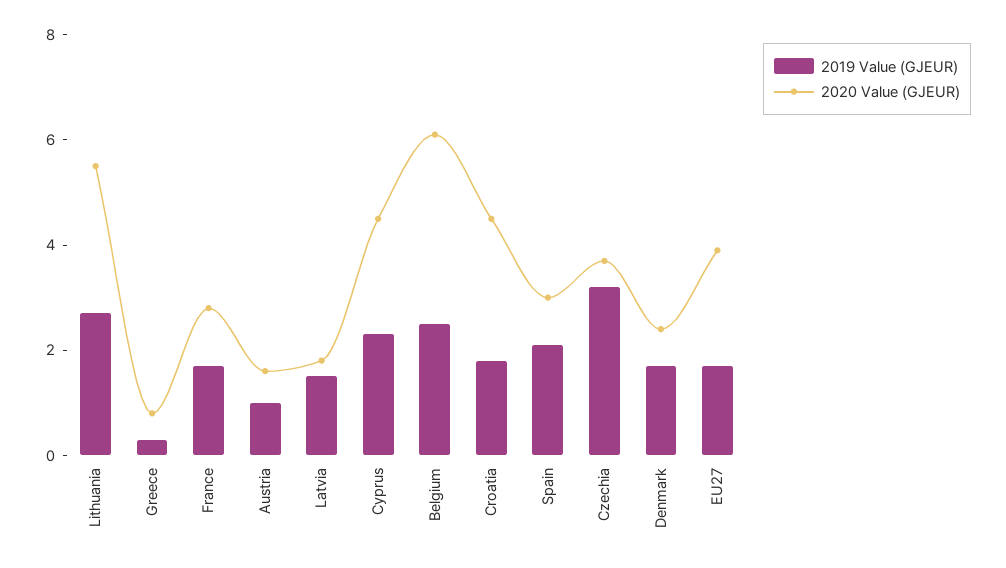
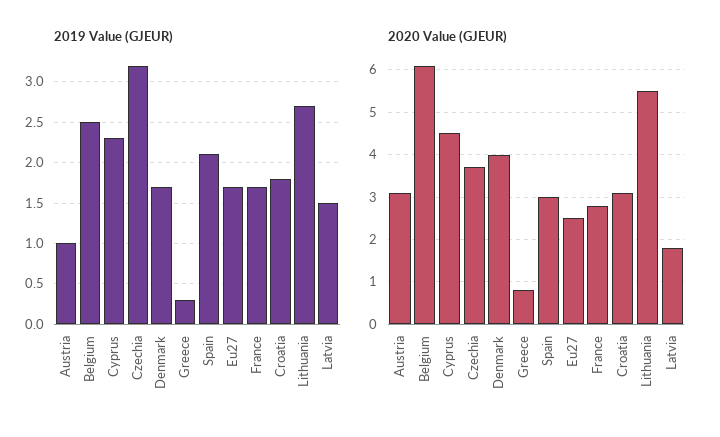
2020 Value (GJEUR), Austria: 1.5 -> 3
2020 Value (GJEUR), Croatia: 4.5 -> 3
2020 Value (GJEUR), Denmark: 2.5 -> 4
2020 Value (GJEUR), EU27: 4 -> 2.5

